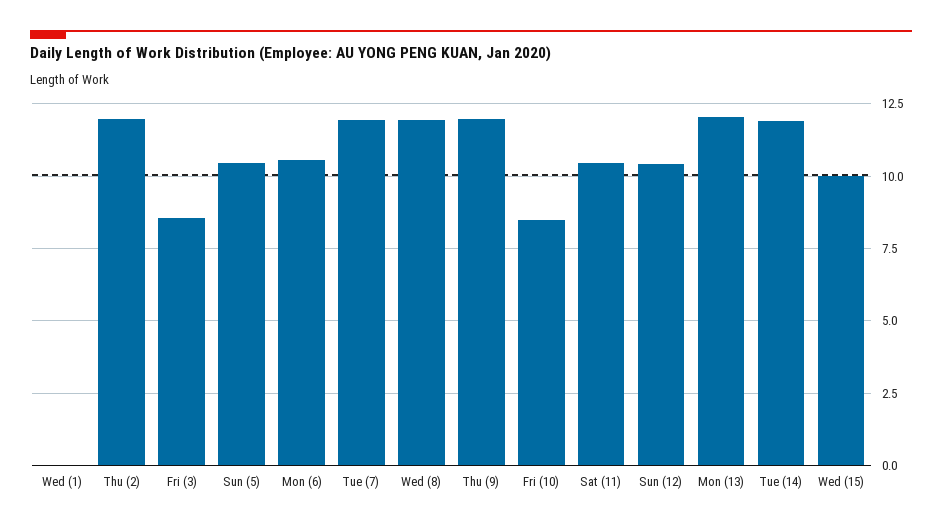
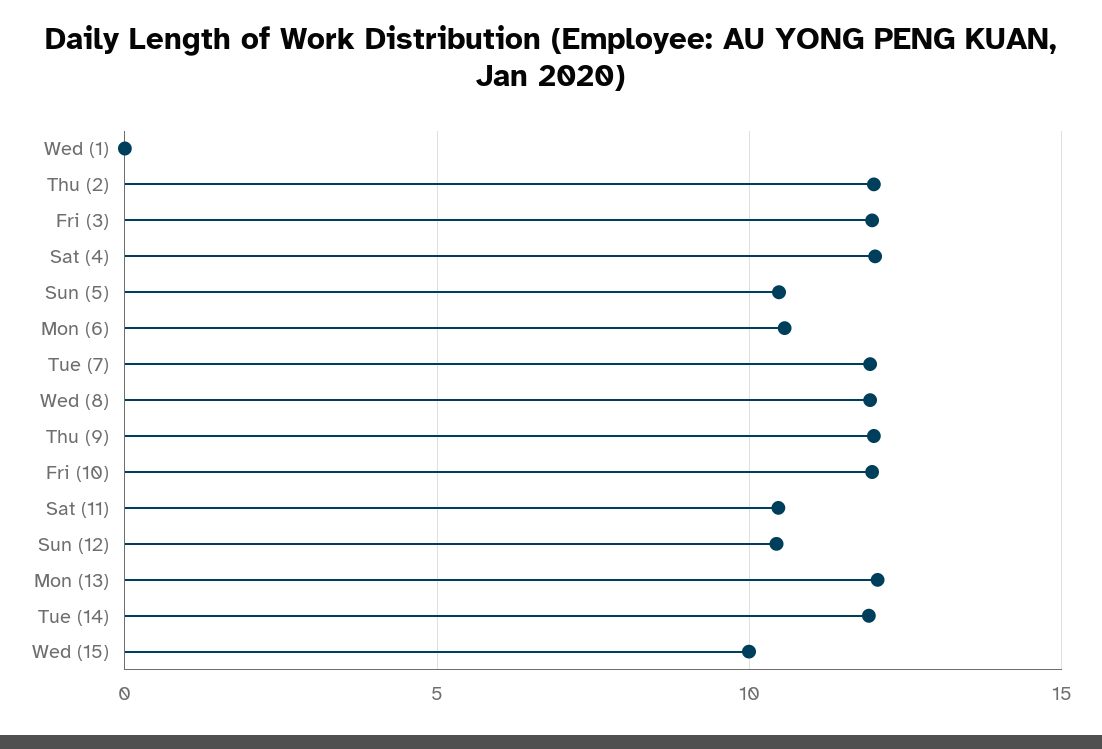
Fri (3): 8.5 -> 12
Fri (10): 8.5 -> 12
Sat (4): none -> 12

